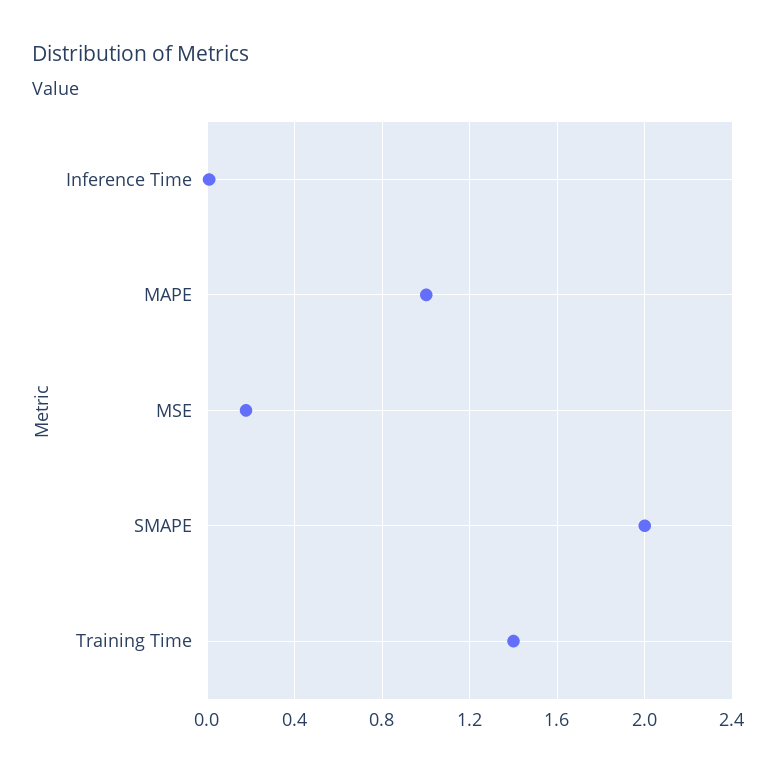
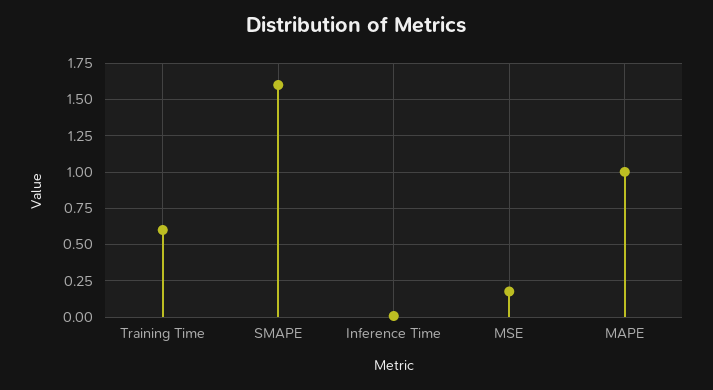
SMAPE: 2 -> 1.6
Training Time: 1.4 -> 0.6

